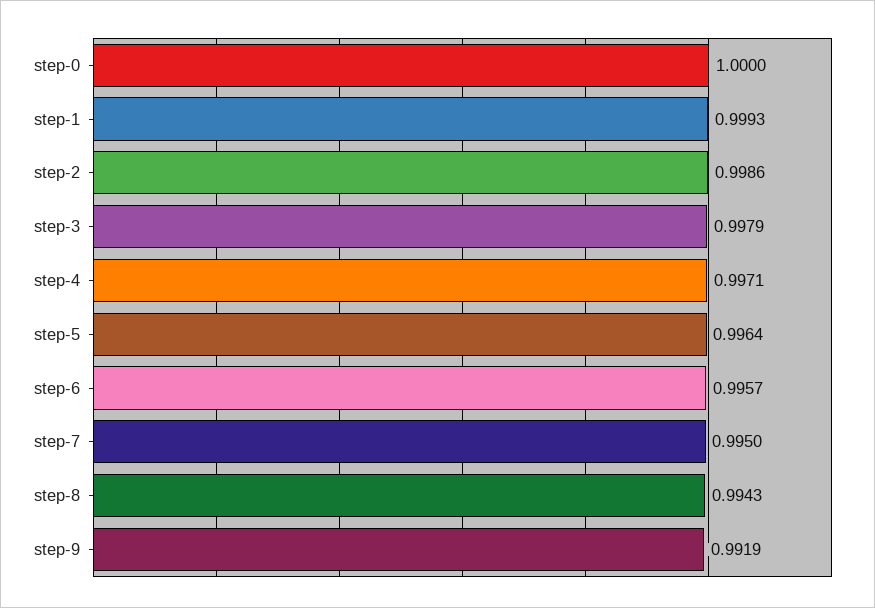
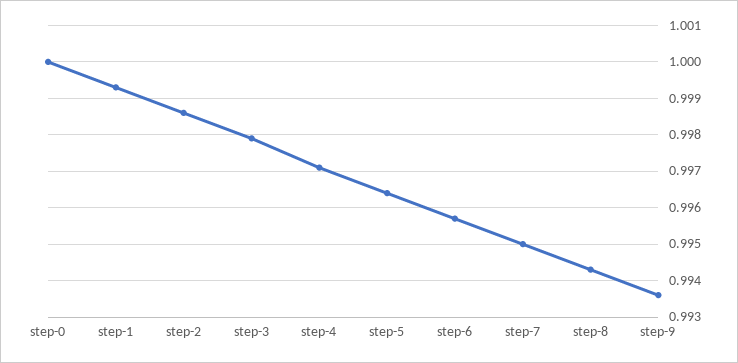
step-9: 0.9919 -> 0.9935

